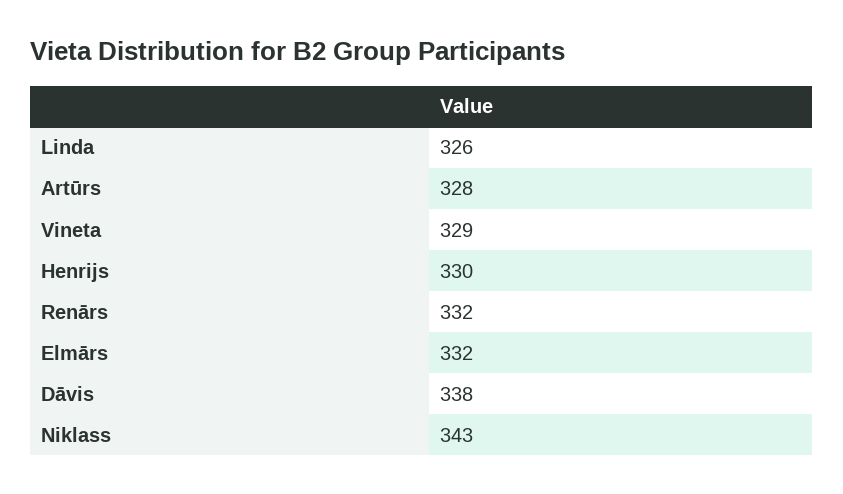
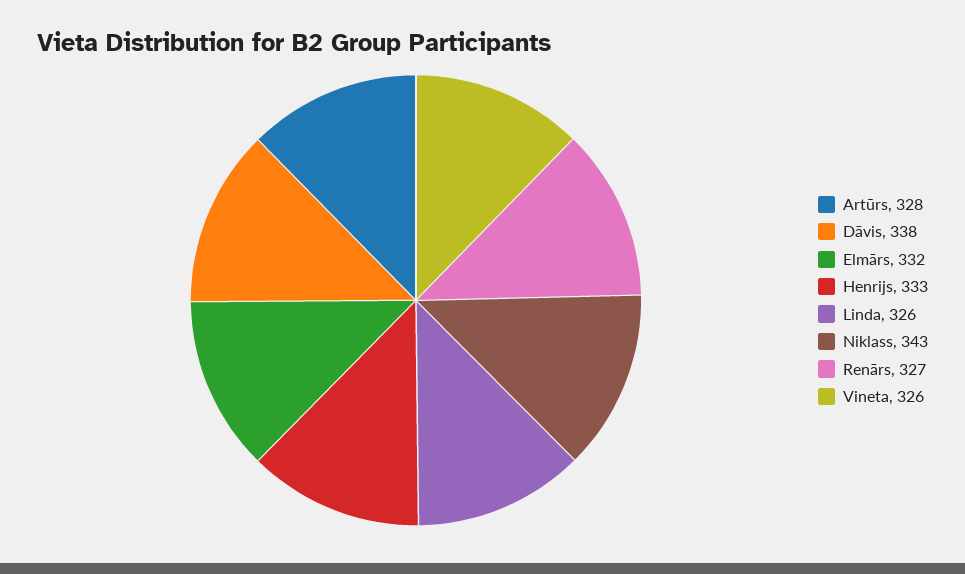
Vineta: 329 -> 326
Henrijs: 330 -> 333
Renārs: 332 -> 327

